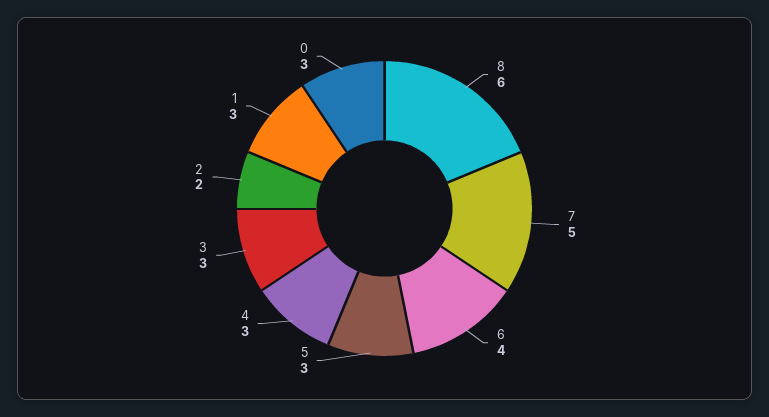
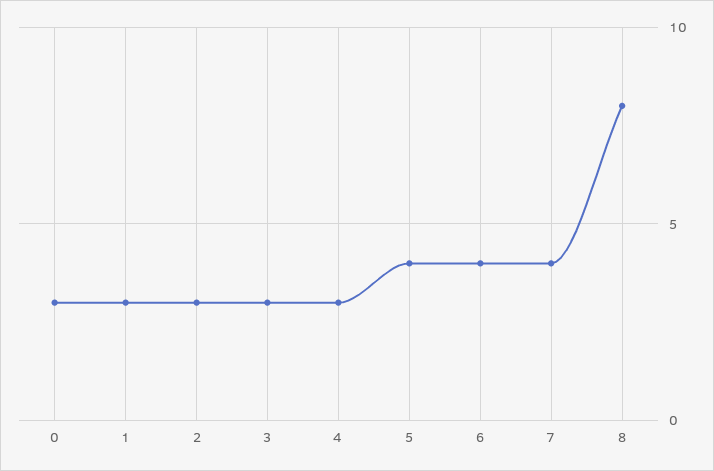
8: 6 -> 8
7: 5 -> 4
5: 3 -> 4
2: 2 -> 3

